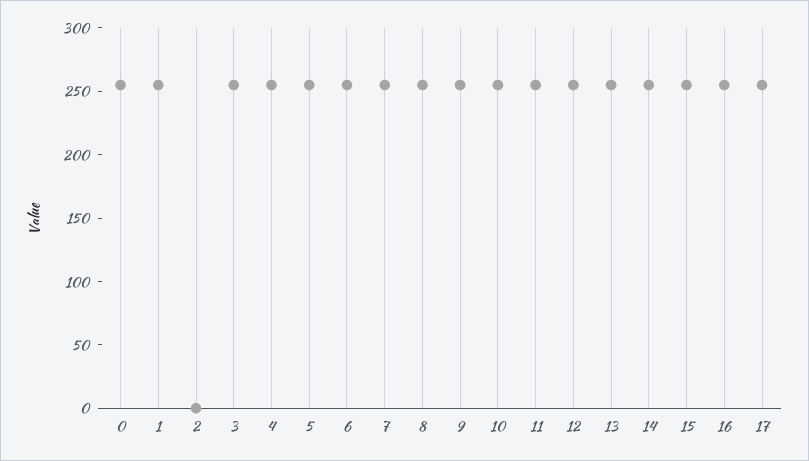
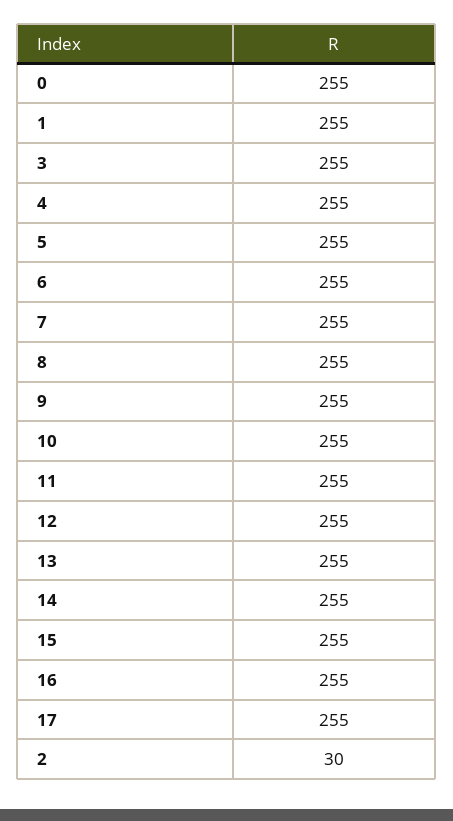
2: 0 -> 30

